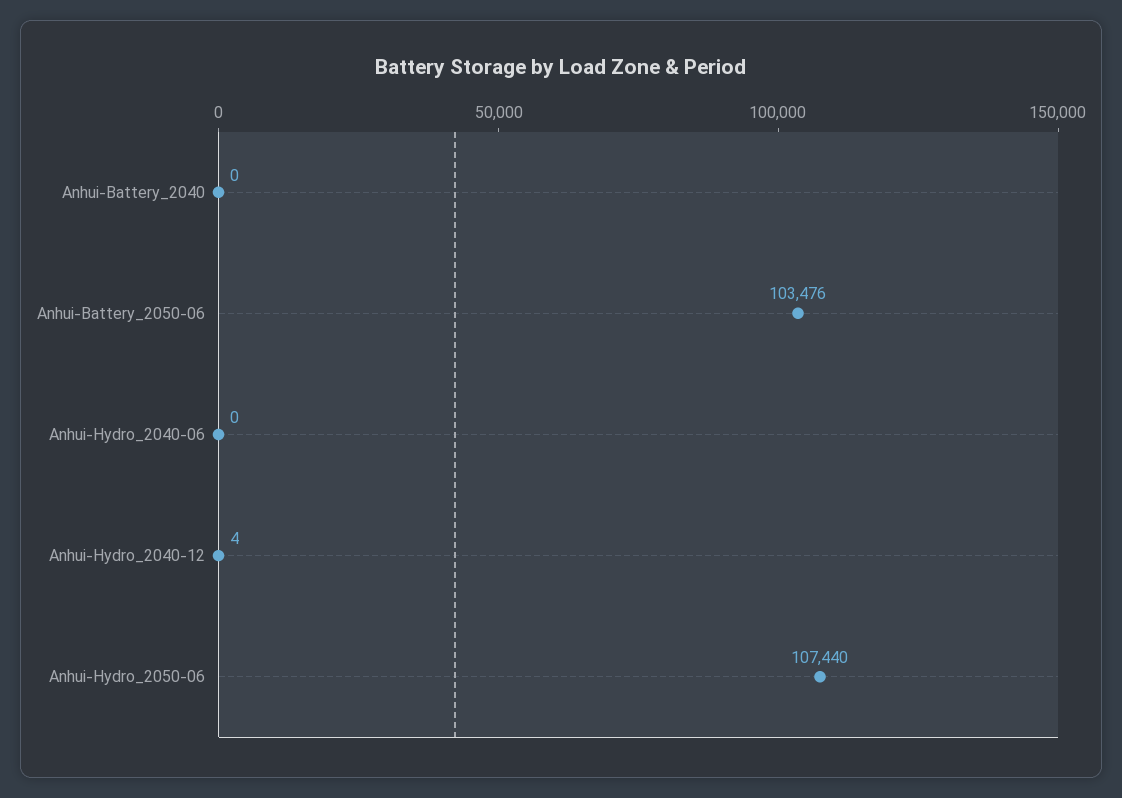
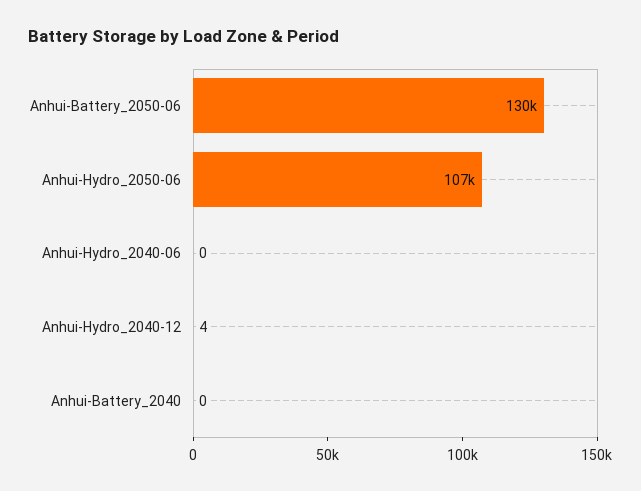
Anhui-Battery_2050-06: 103476 -> 130000

